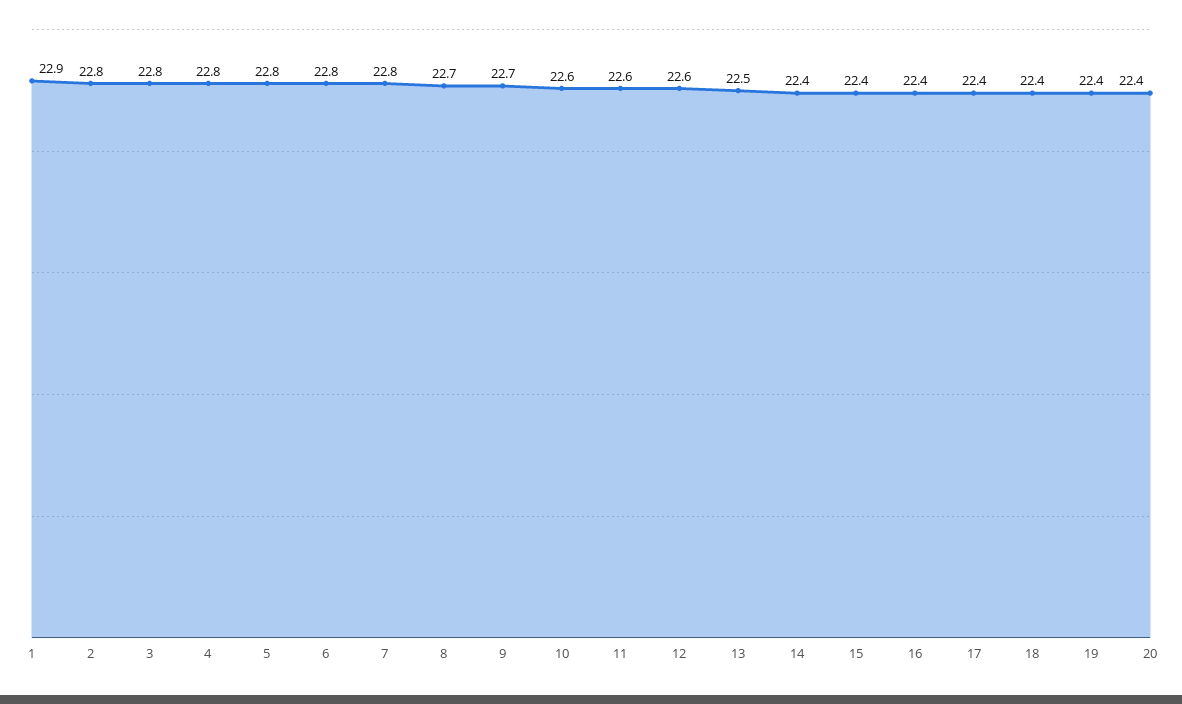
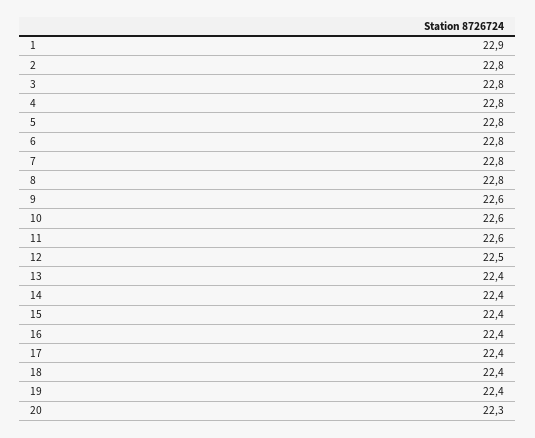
8: 22.7 -> 22.8
9: 22.7 -> 22.6
12: 22.6 -> 22.5
13: 22.5 -> 22.4
20: 22.4 -> 22.3

